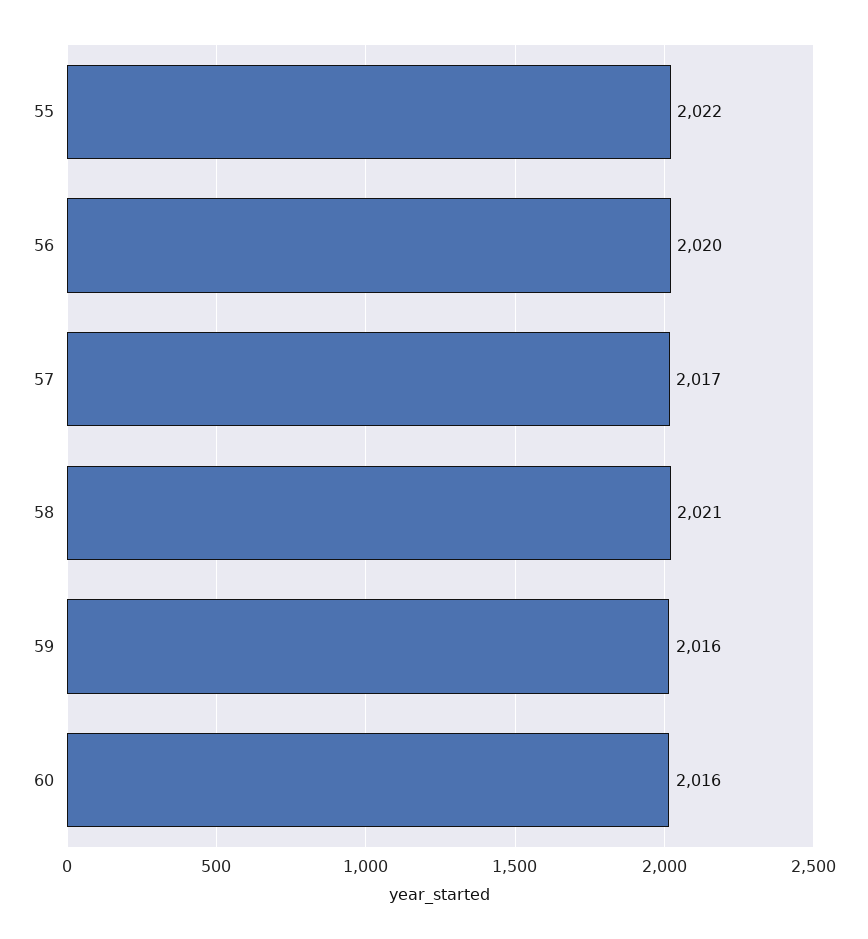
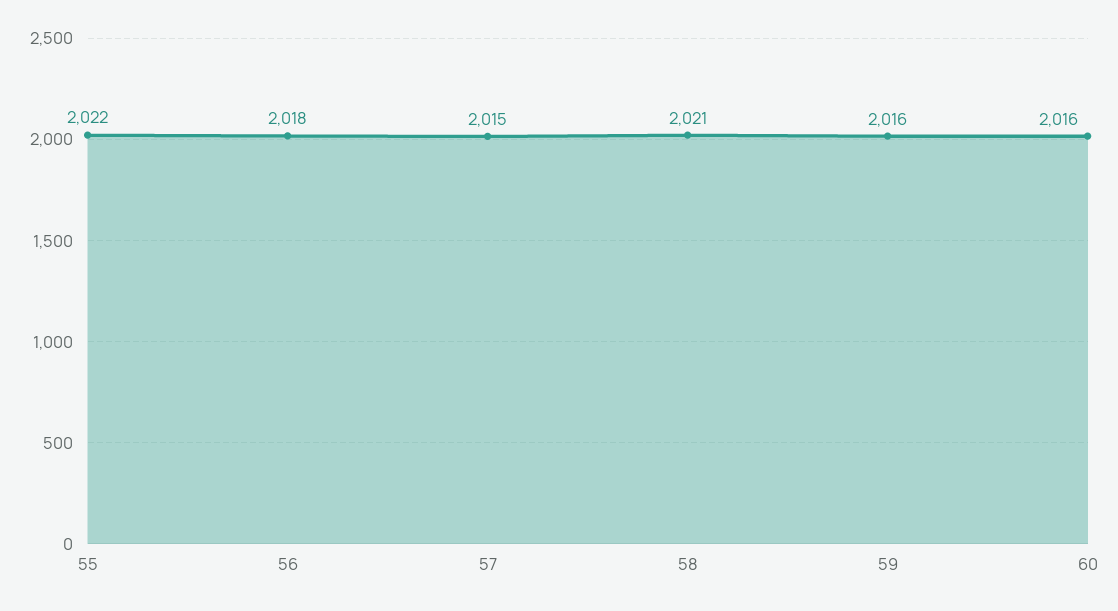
56: 2020 -> 2018
57: 2017 -> 2015

